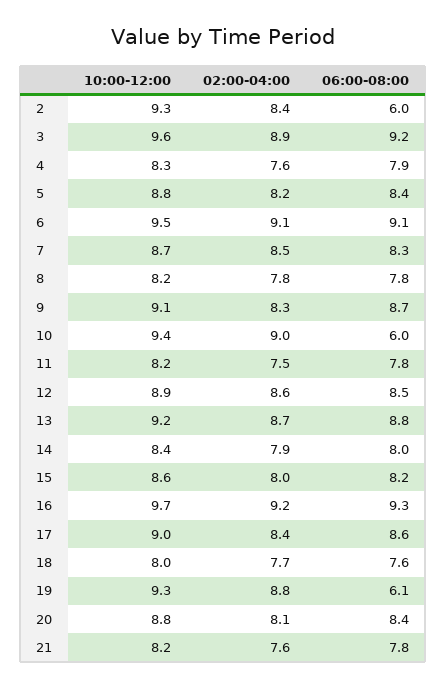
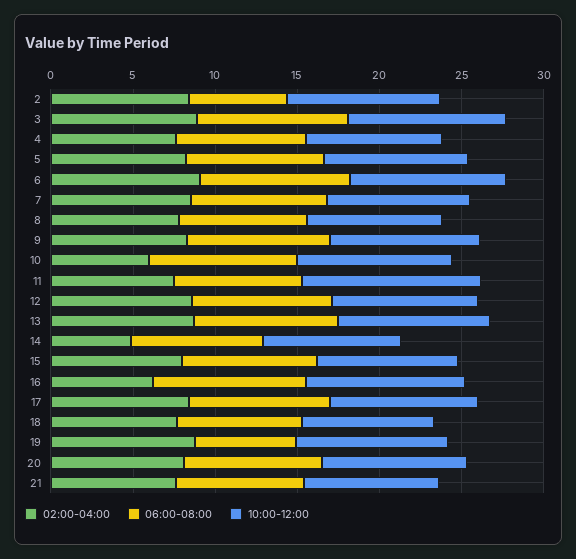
02:00-04:00, 10: 9 -> 6
06:00-08:00, 10: 6 -> 9
10:00-12:00, 11: 8.2 -> 11
02:00-04:00, 14: 7.9 -> 5
02:00-04:00, 16: 9.2 -> 6

